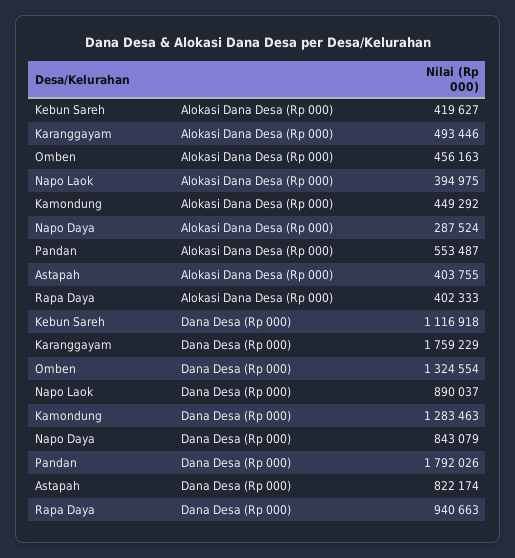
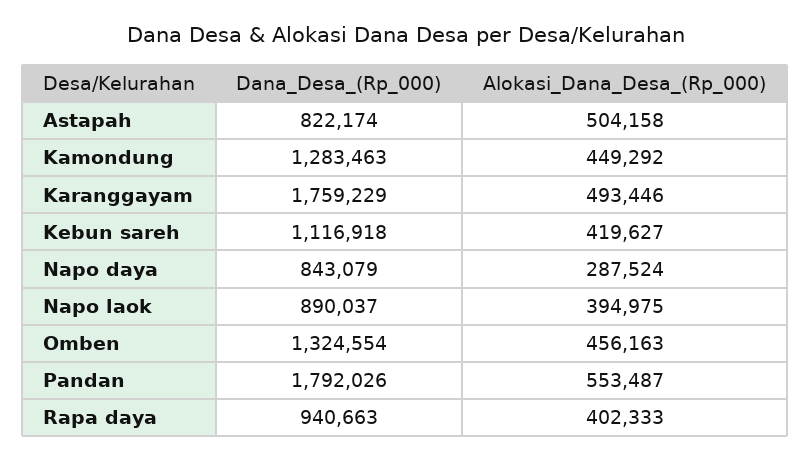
Astapah, Alokasi Dana Desa (Rp 000): 403755 -> 504158

